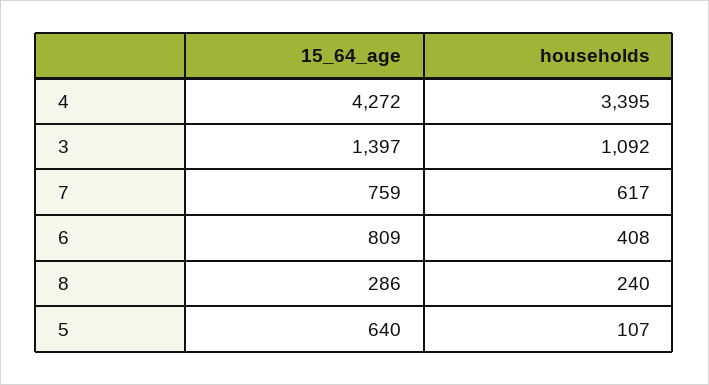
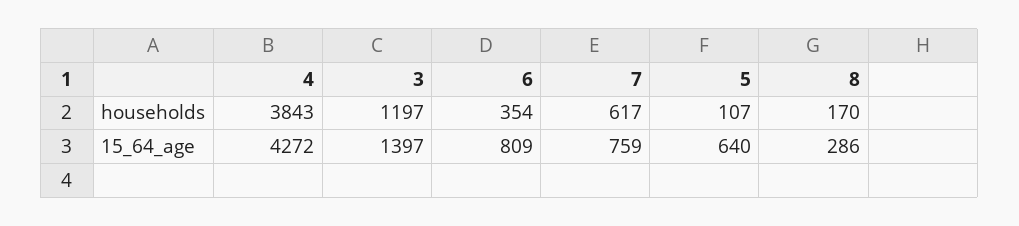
households, 4: 3395 -> 3843
households, 3: 1092 -> 1197
households, 6: 408 -> 354
households, 8: 240 -> 170

